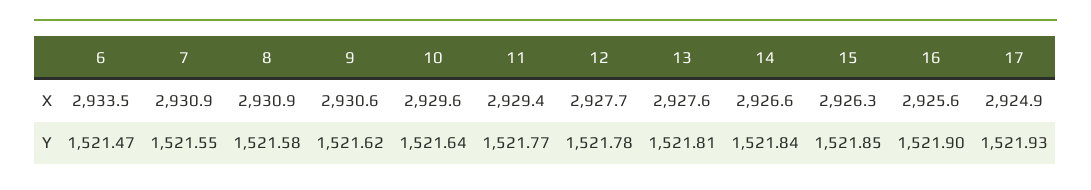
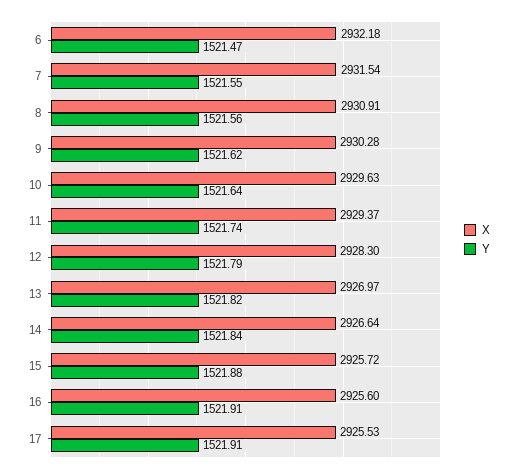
X, 6: 2933.5 -> 2932.18
X, 7: 2930.9 -> 2931.54
X, 9: 2930.6 -> 2930.28
X, 12: 2927.7 -> 2928.3
X, 13: 2927.6 -> 2926.97
X, 15: 2926.3 -> 2925.72
X, 17: 2924.9 -> 2925.53
Y, 8: 1521.58 -> 1521.56
Y, 11: 1521.77 -> 1521.74
Y, 12: 1521.78 -> 1521.79
Y, 13: 1521.81 -> 1521.82
Y, 15: 1521.85 -> 1521.88
Y, 16: 1521.9 -> 1521.91
Y, 17: 1521.93 -> 1521.91

